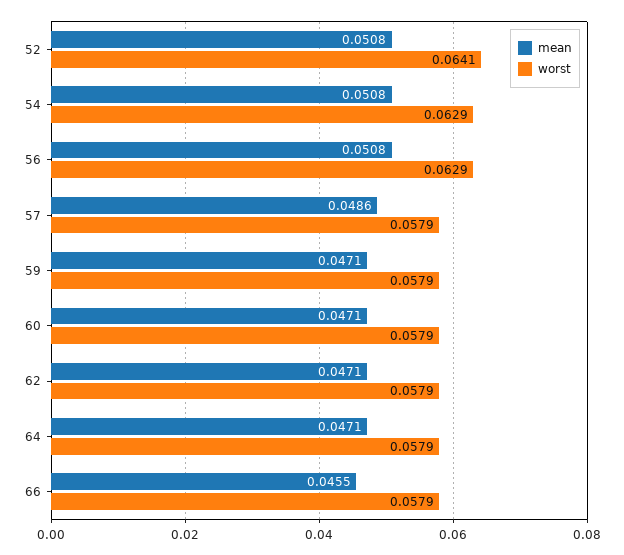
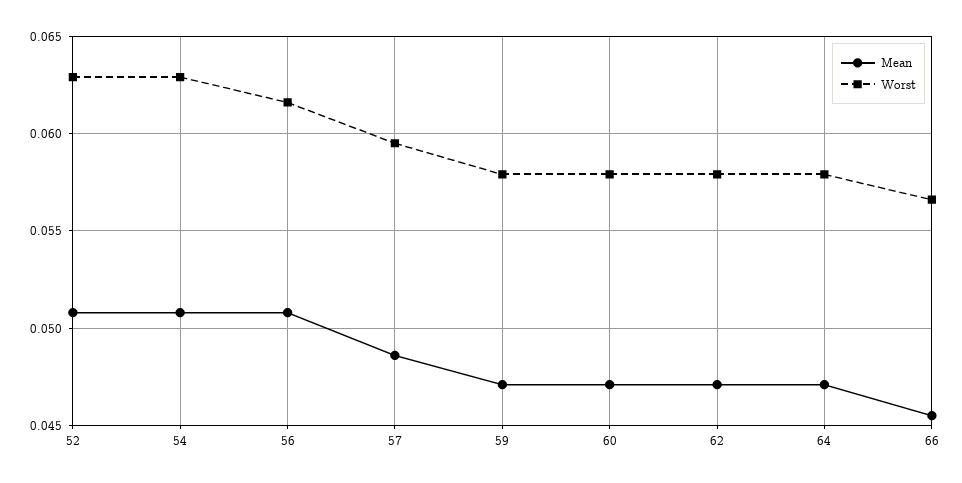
worst, 52: 0.0641 -> 0.063
worst, 56: 0.0629 -> 0.0615
worst, 57: 0.0579 -> 0.0595
worst, 66: 0.0579 -> 0.0565

